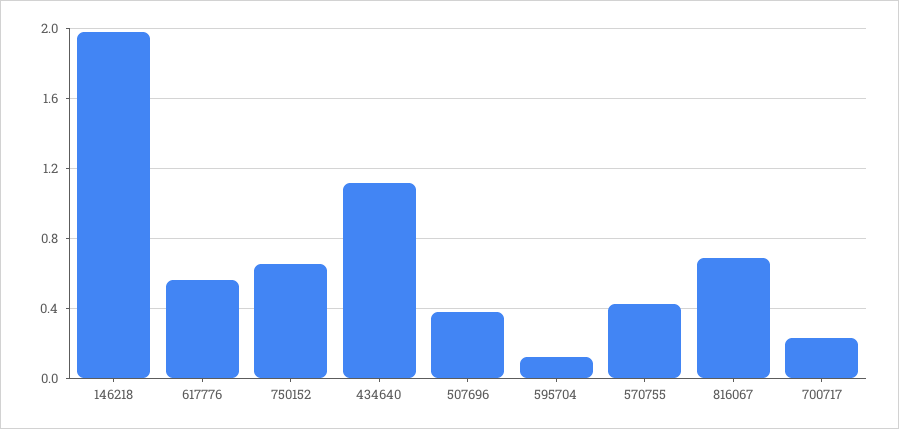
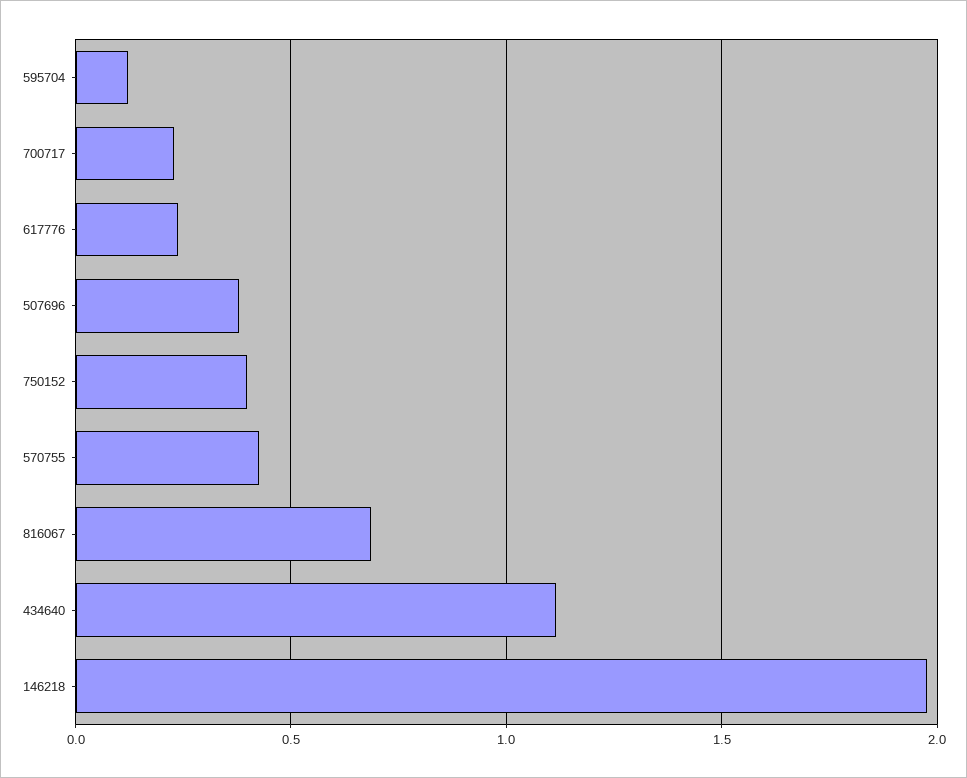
617776: 0.55 -> 0.25
750152: 0.65 -> 0.4

